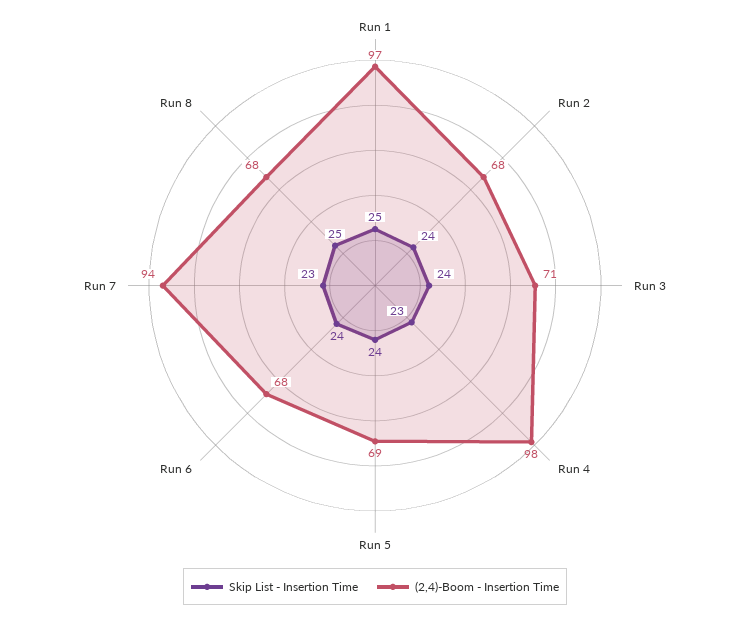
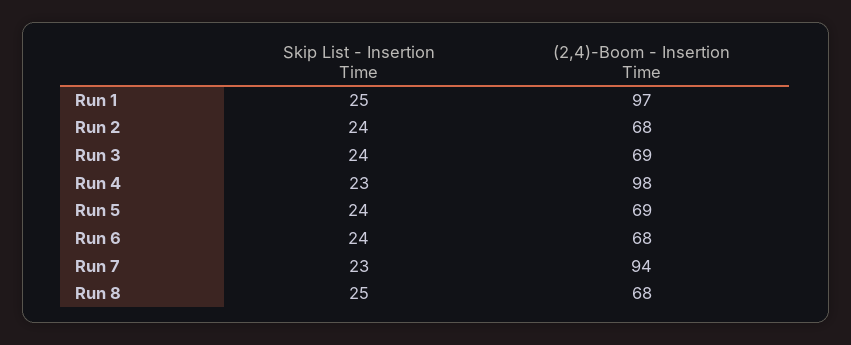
(2,4)-Boom - Insertion Time, Run 3: 71 -> 69

